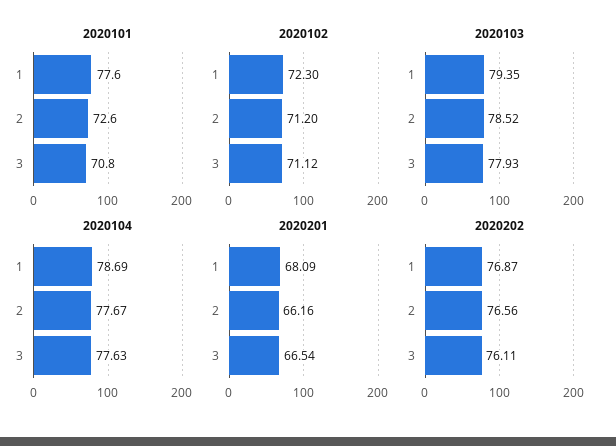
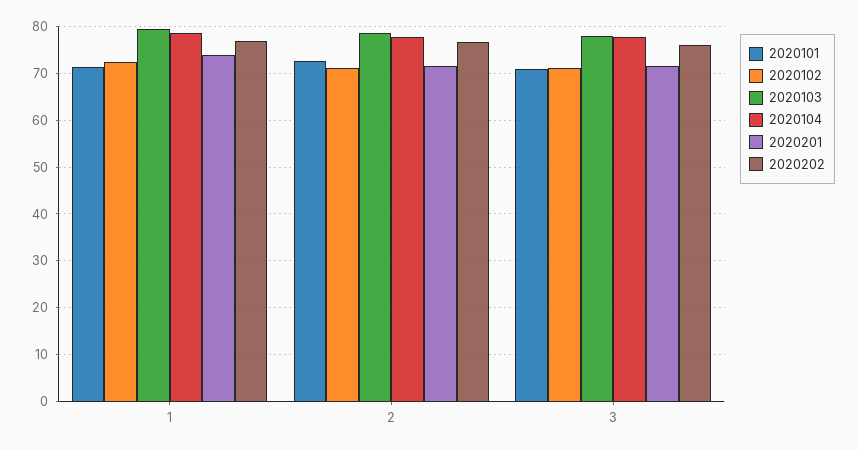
2020101, 1: 77.6 -> 72
2020201, 1: 68.09 -> 74
2020201, 2: 66.16 -> 72
2020201, 3: 66.54 -> 72

